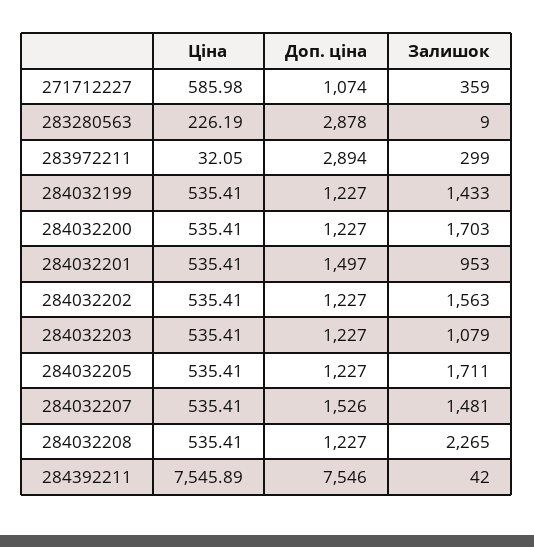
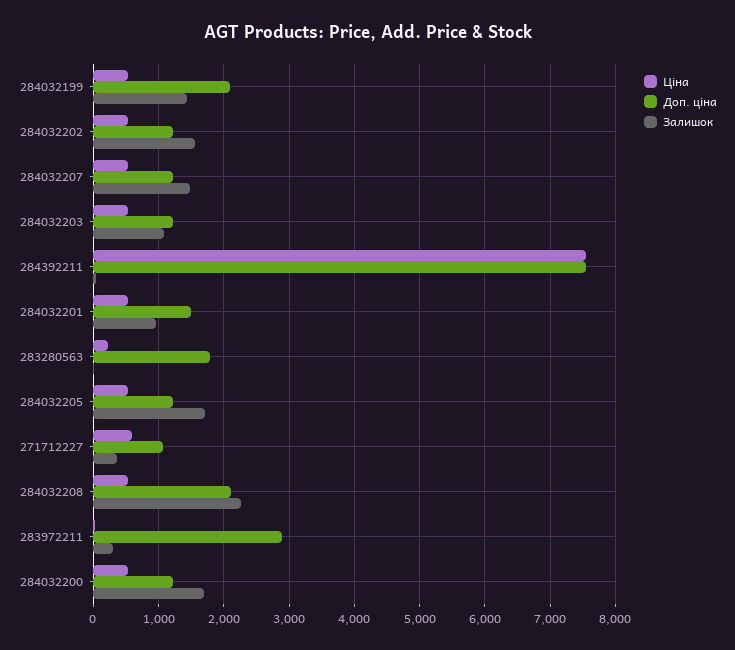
Доп. ціна, 283280563: 2878 -> 1800
Доп. ціна, 284032199: 1227 -> 2100
Доп. ціна, 284032207: 1526 -> 1200
Доп. ціна, 284032208: 1227 -> 2100

